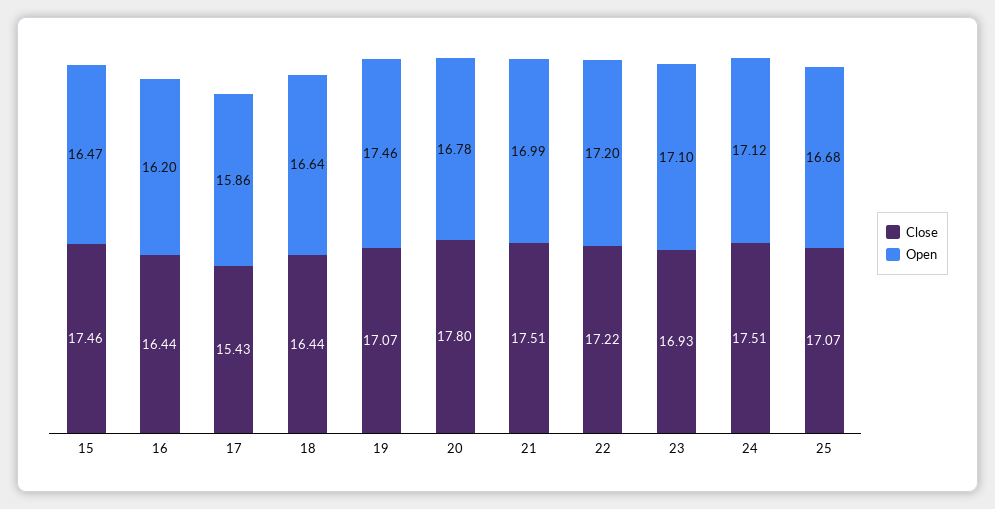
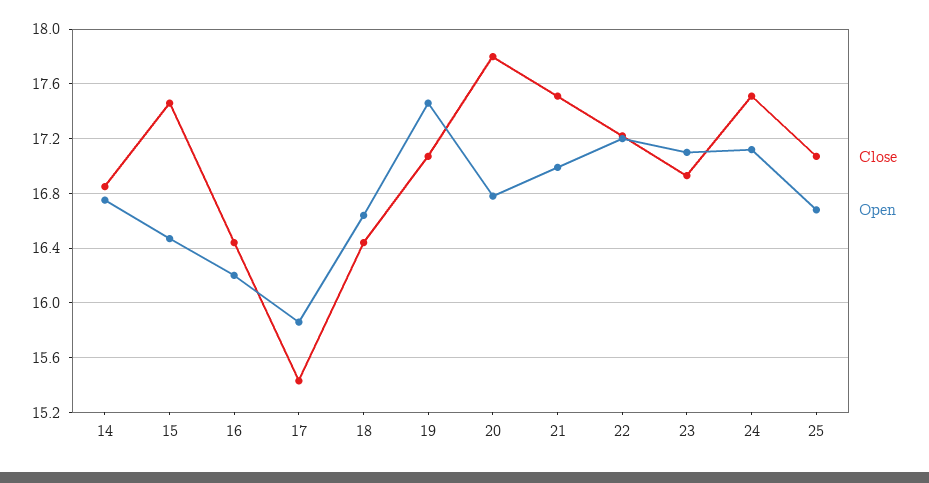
Close, 14: none -> 16.85
Open, 14: none -> 16.75

